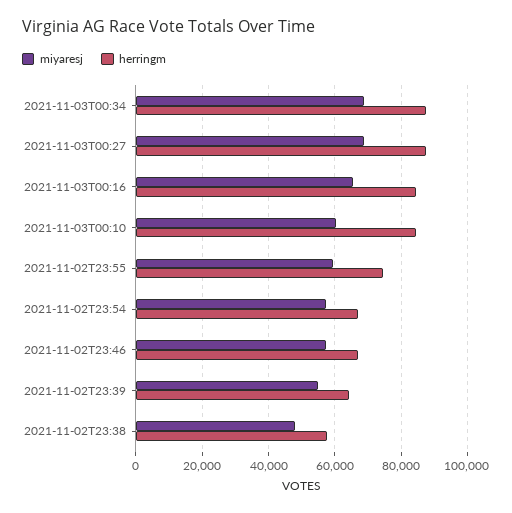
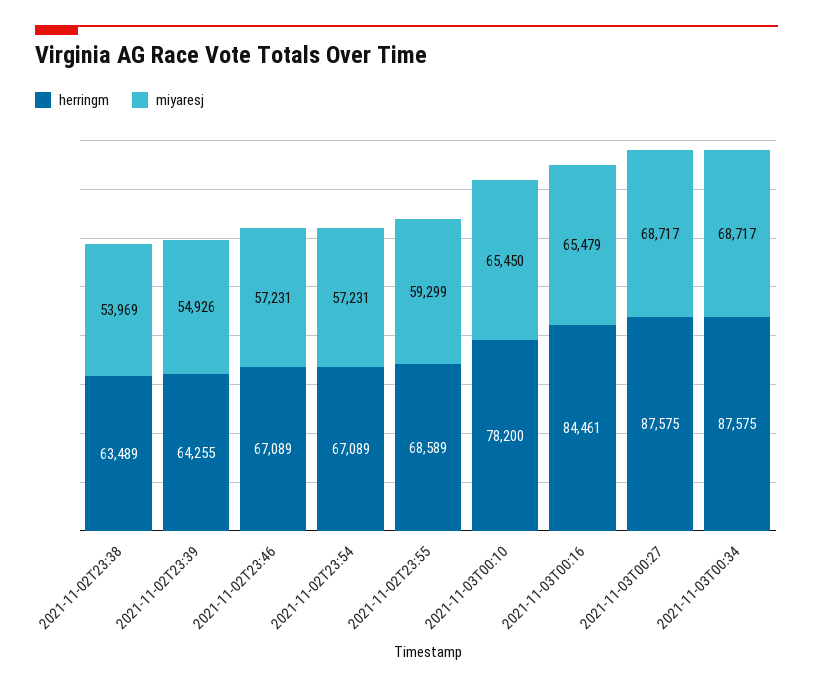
miyaresj, 2021-11-03T00:10: 60000 -> 65450
herringm, 2021-11-03T00:10: 84000 -> 78200
herringm, 2021-11-02T23:55: 74000 -> 68589
miyaresj, 2021-11-02T23:38: 48000 -> 53969
herringm, 2021-11-02T23:38: 58000 -> 63489

